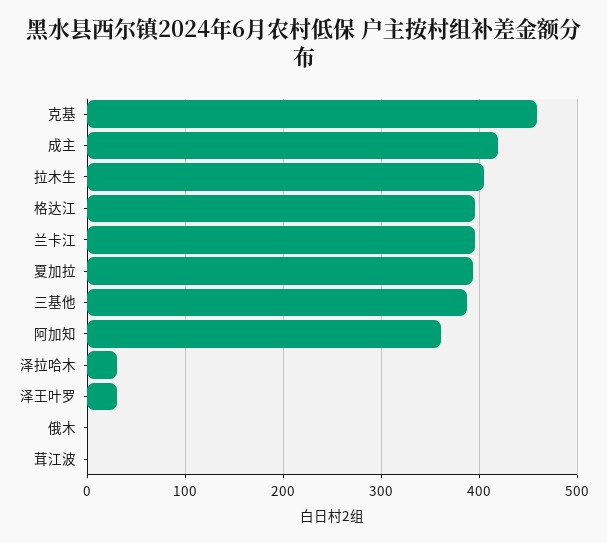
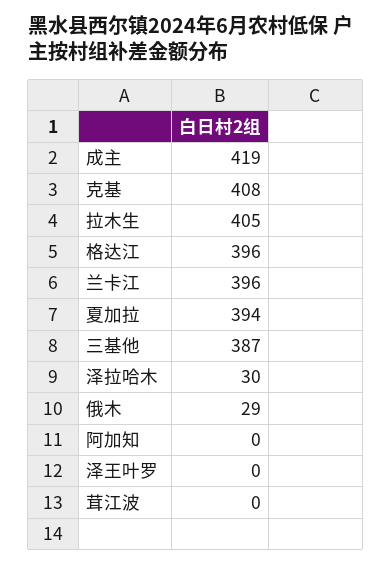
克基: 460 -> 408
阿加知: 360 -> 0
泽王叶罗: 30 -> 0
俄木: 0 -> 29

